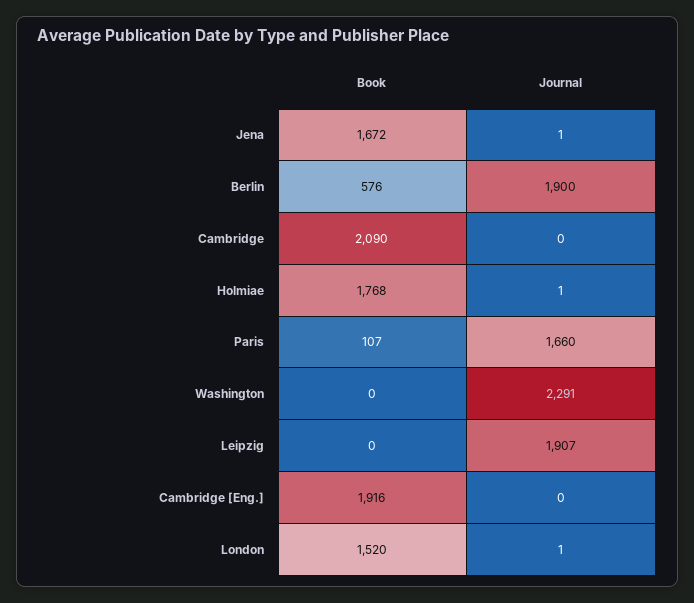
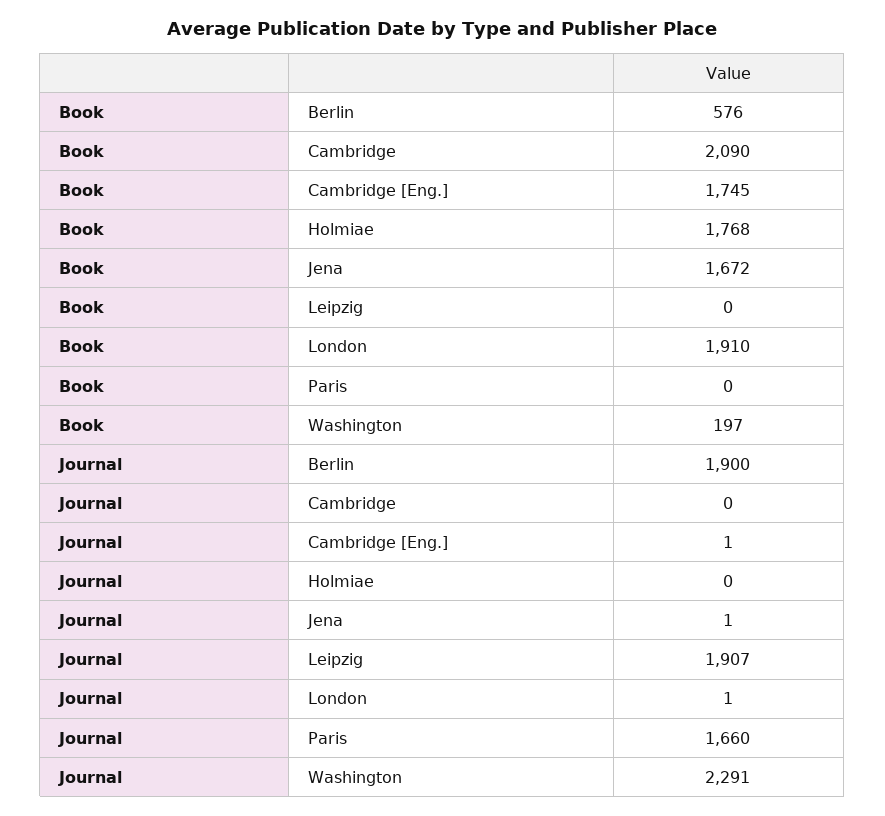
Journal, Holmiae: 1 -> 0
Book, Paris: 107 -> 0
Book, Washington: 0 -> 197
Book, Cambridge [Eng.]: 1916 -> 1745
Journal, Cambridge [Eng.]: 0 -> 1
Book, London: 1520 -> 1910

